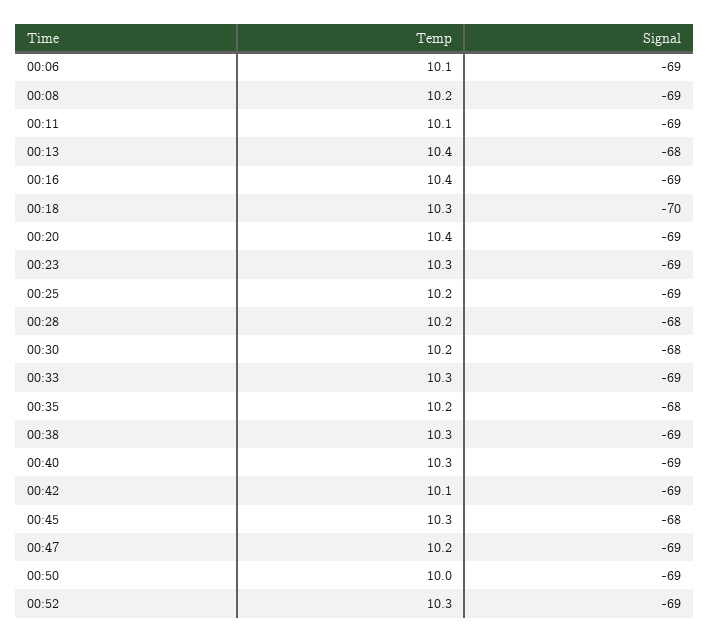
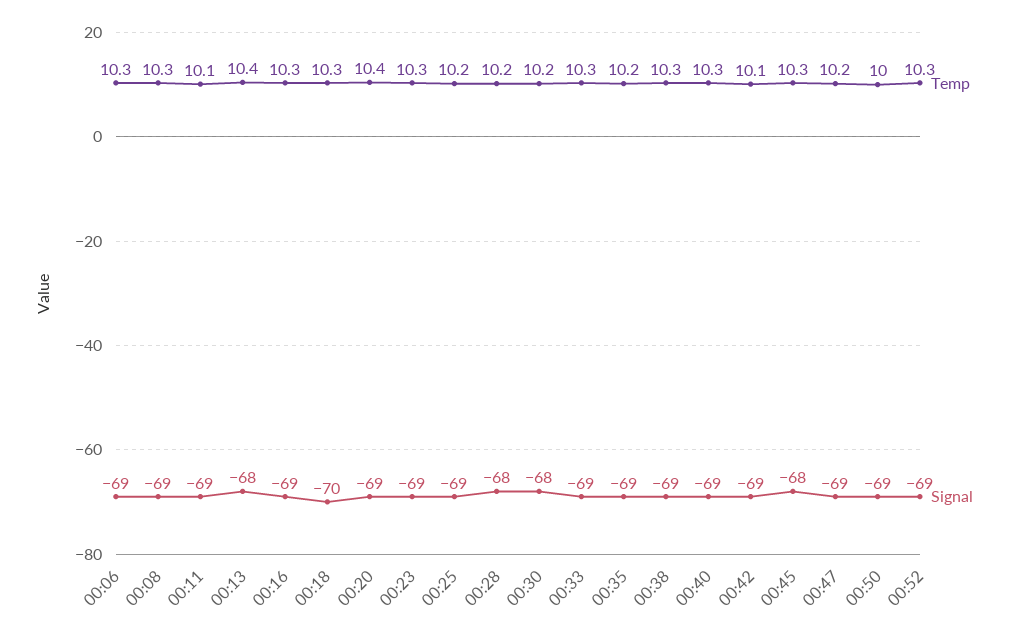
Temp, 00:06: 10.1 -> 10.3
Temp, 00:08: 10.2 -> 10.3
Temp, 00:16: 10.4 -> 10.3
Signal, 00:35: -68 -> -69

